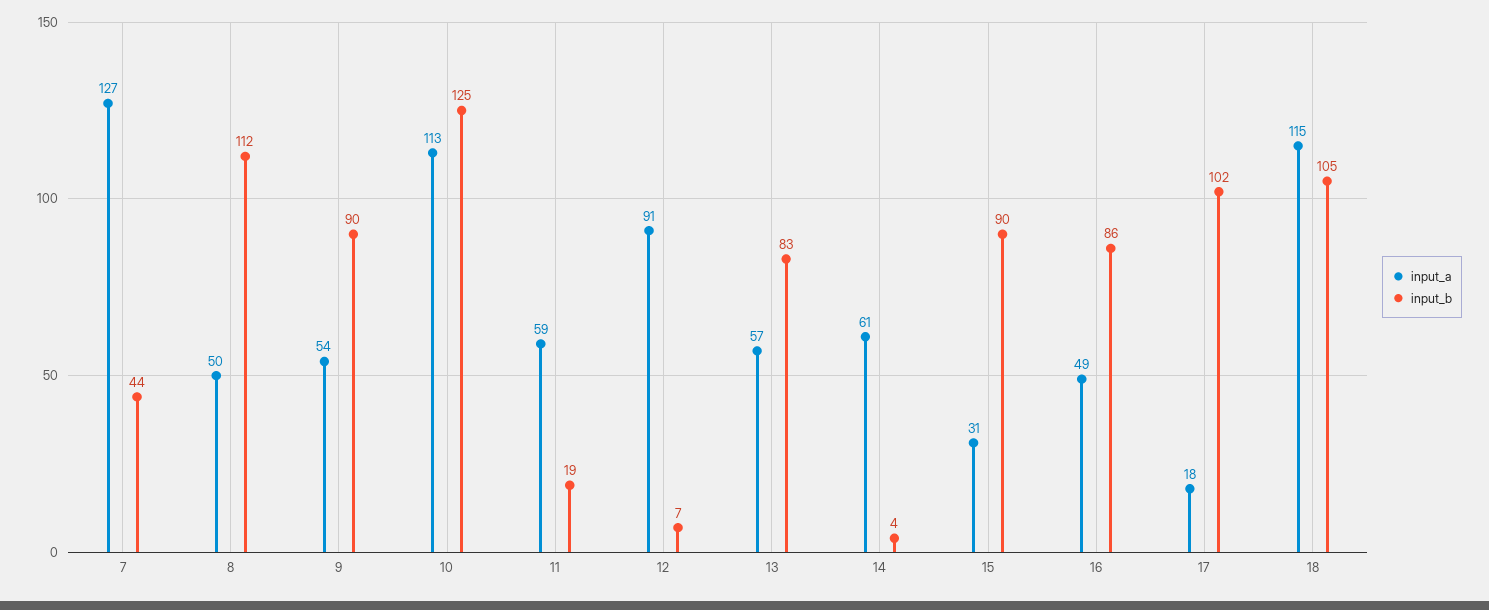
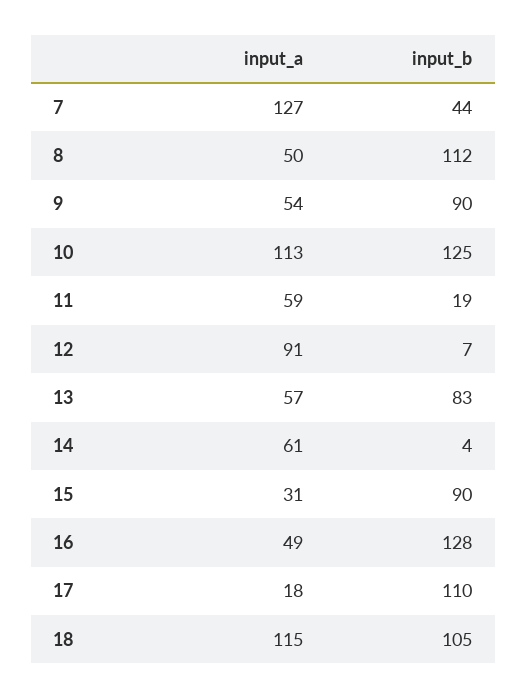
input_b, 16: 86 -> 128
input_b, 17: 102 -> 110

